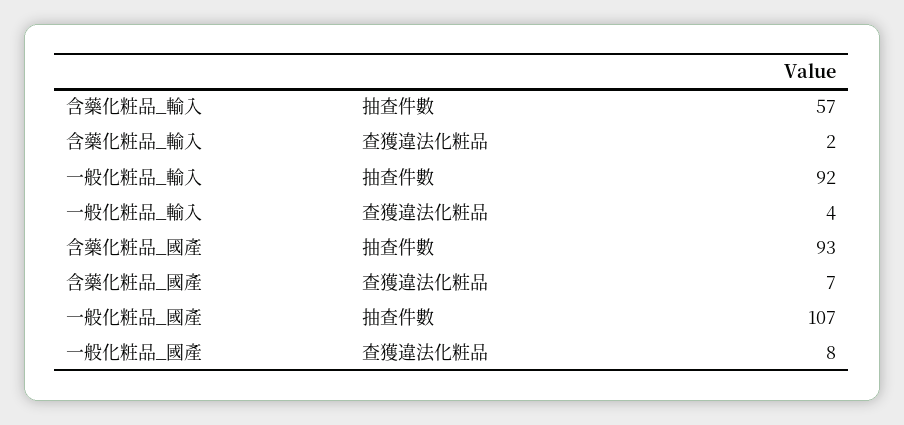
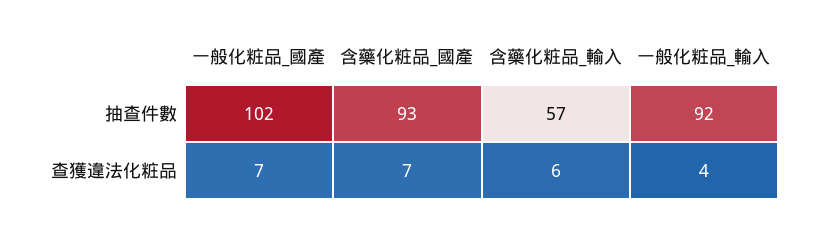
含藥化粧品_輸入, 查獲違法化粧品: 2 -> 6
一般化粧品_國產, 抽查件數: 107 -> 102
一般化粧品_國產, 查獲違法化粧品: 8 -> 7

